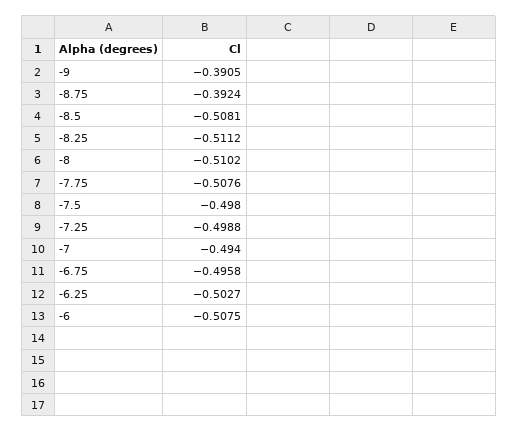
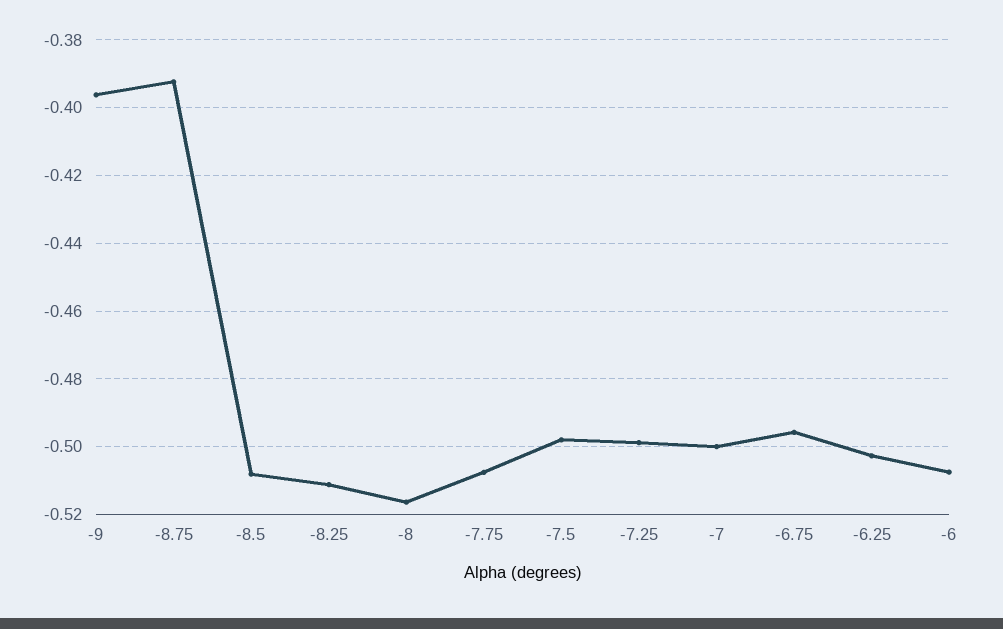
-9: -0.3905 -> -0.396
-8: -0.5102 -> -0.516
-7: -0.494 -> -0.5

